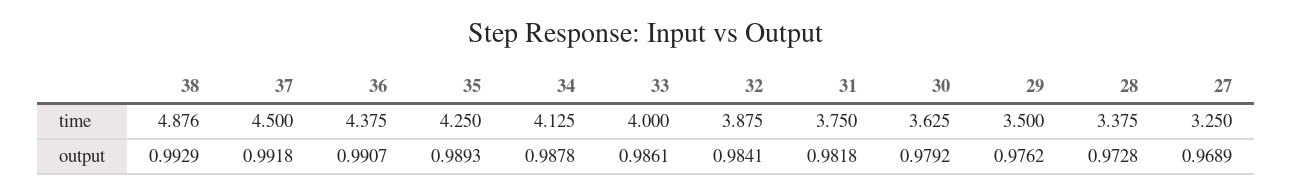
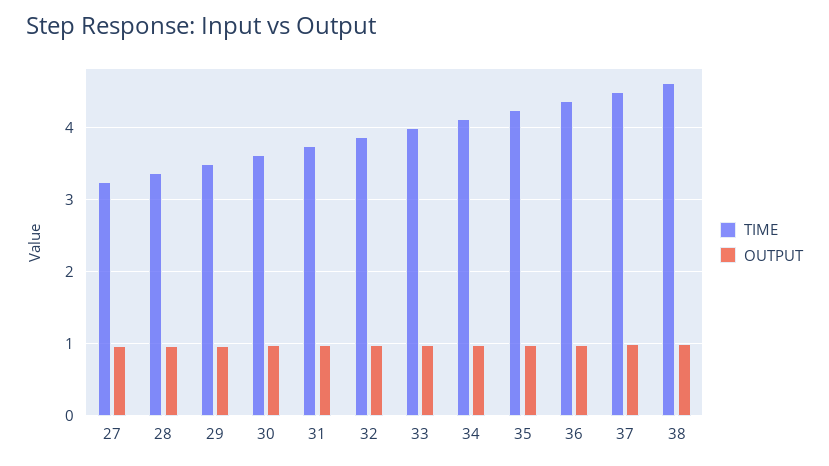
time, 38: 4.876 -> 4.6

